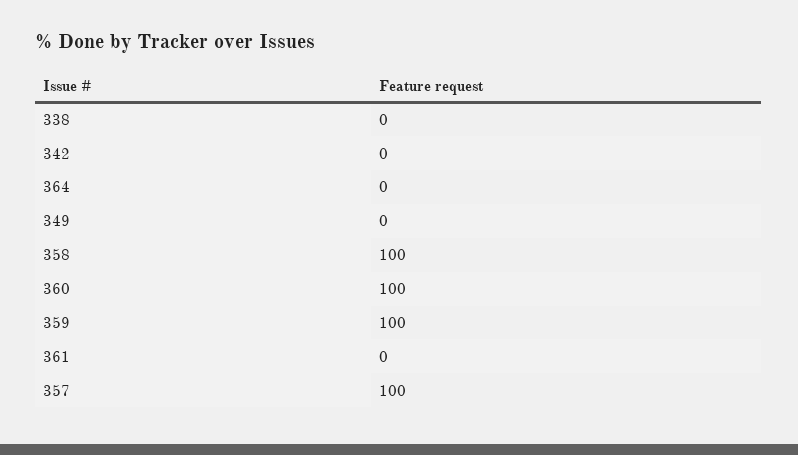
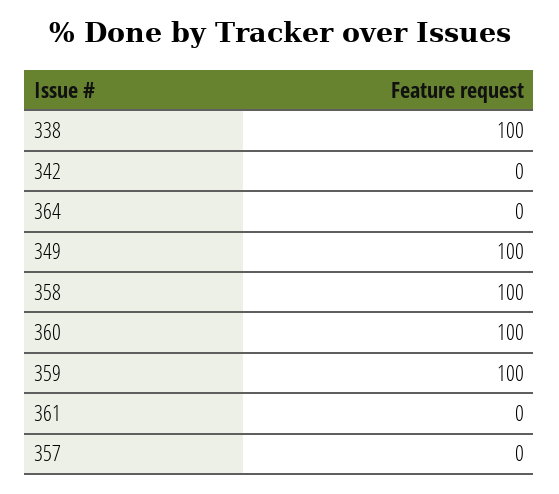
338: 0 -> 100
349: 0 -> 100
357: 100 -> 0

